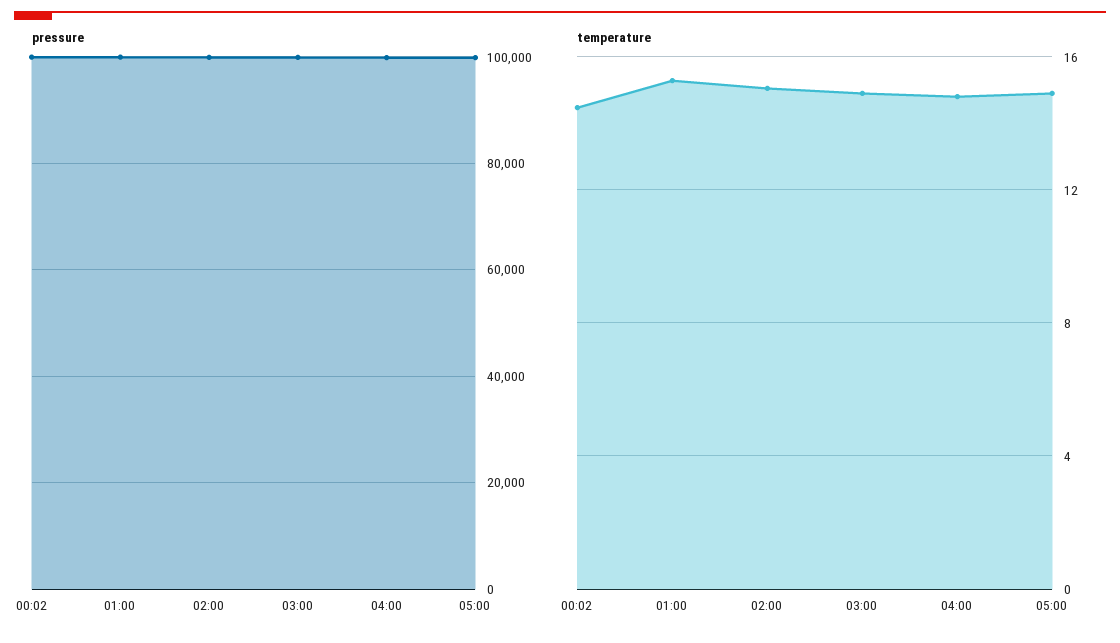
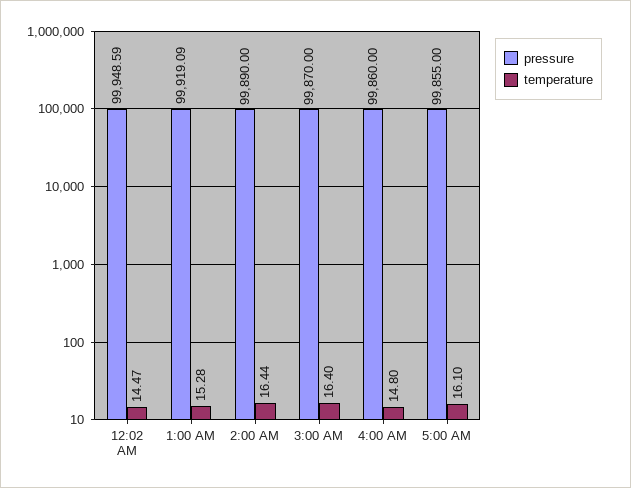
temperature, 02:00: 15 -> 16.44
temperature, 03:00: 15 -> 16.4
temperature, 05:00: 15 -> 16.1

